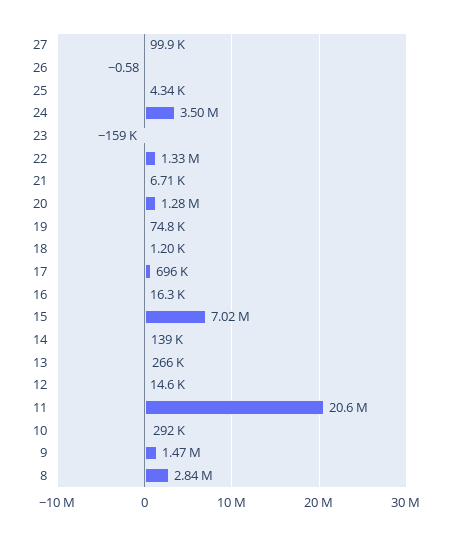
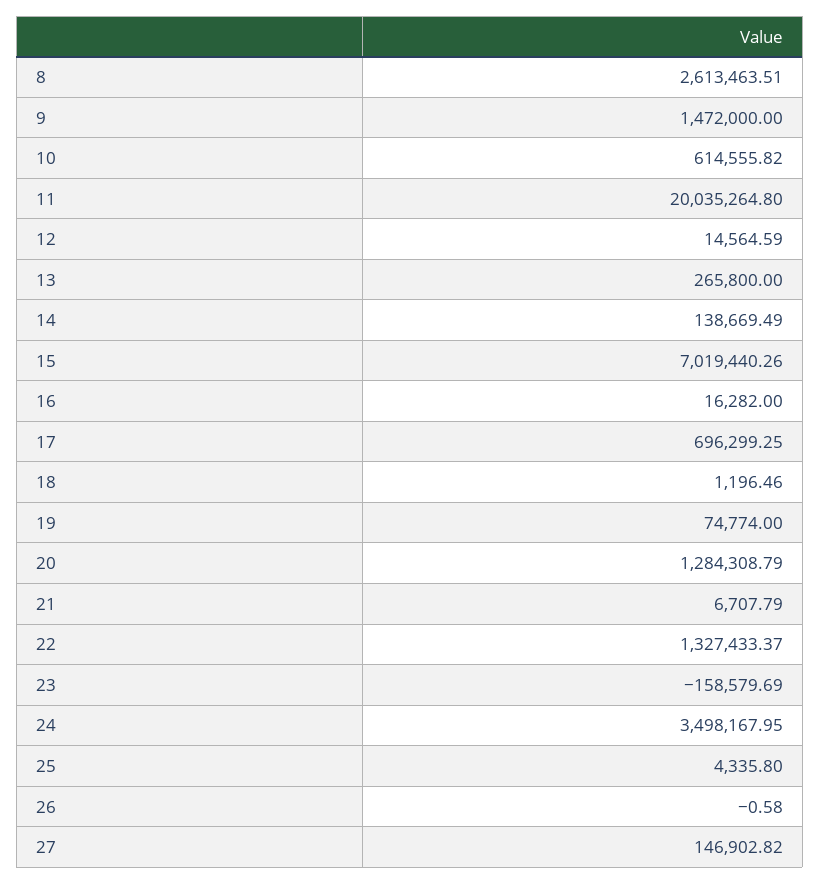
27: 99900 -> 146902.82
11: 20600000 -> 20035264.8
10: 292000 -> 614555.82
8: 2840000 -> 2613463.51

